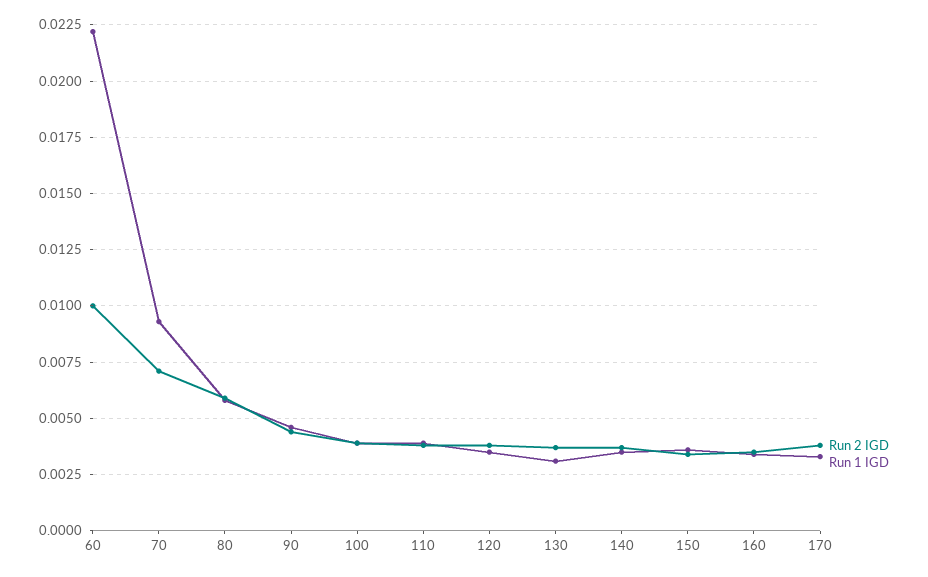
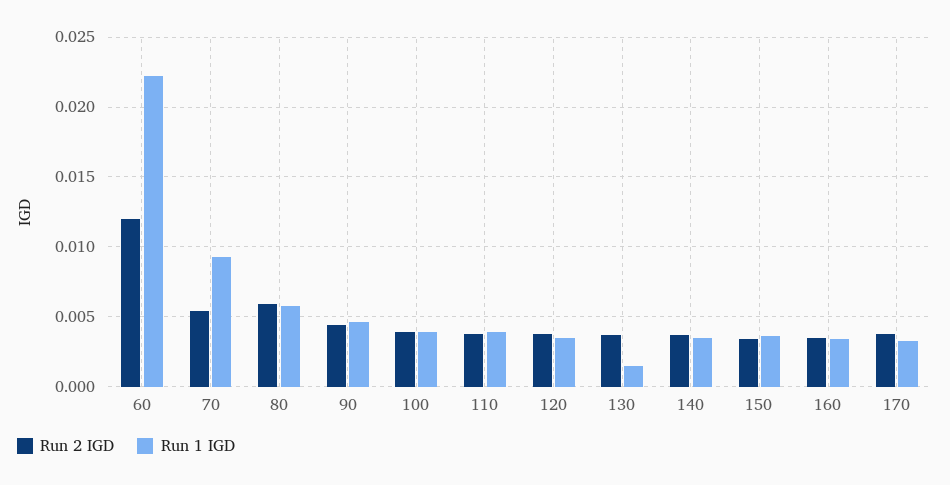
Run 2 IGD, 60: 0.01 -> 0.012
Run 2 IGD, 70: 0.007 -> 0.0055
Run 1 IGD, 130: 0.003 -> 0.0015

